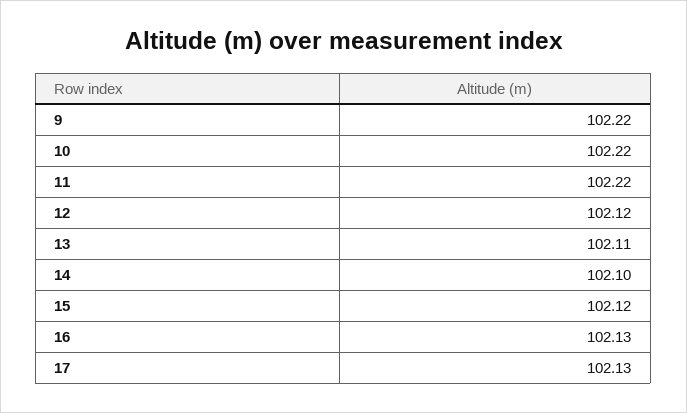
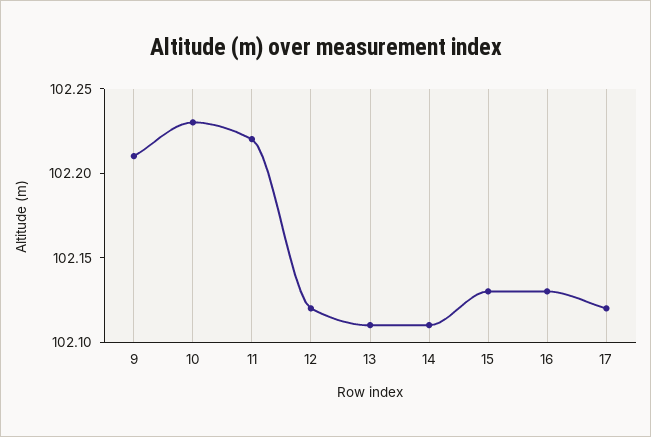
9: 102.22 -> 102.21
10: 102.22 -> 102.23
14: 102.1 -> 102.11
15: 102.12 -> 102.13
17: 102.13 -> 102.12

